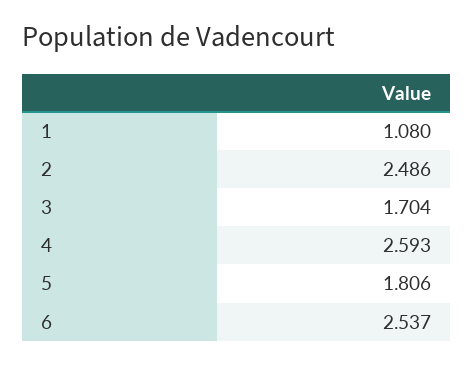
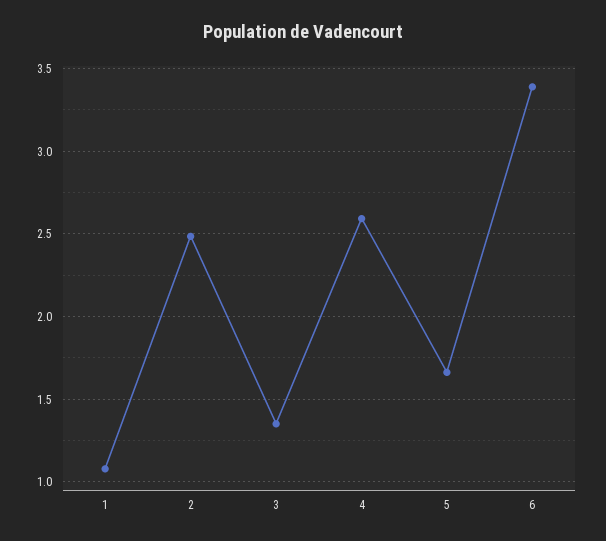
3: 1.704 -> 1.35
5: 1.806 -> 1.65
6: 2.537 -> 3.4

